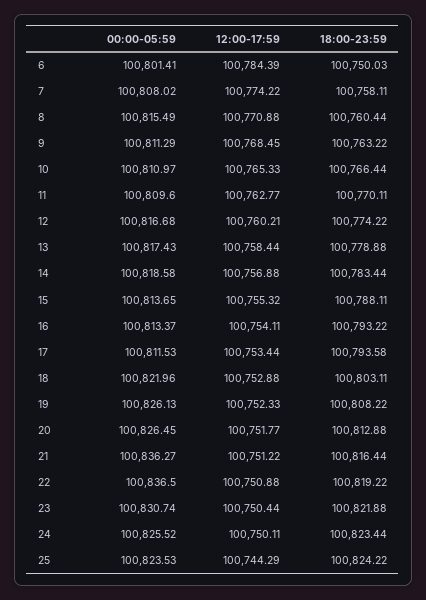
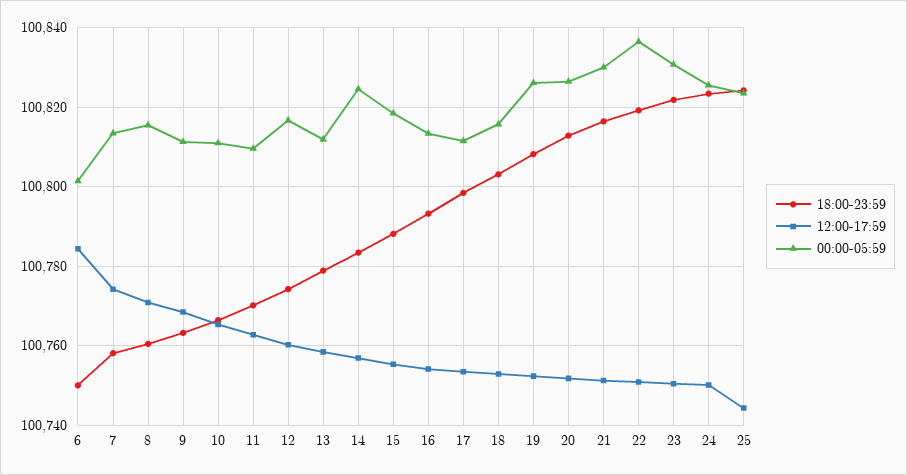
00:00-05:59, 7: 100808.02 -> 100814
00:00-05:59, 13: 100817.43 -> 100812
00:00-05:59, 14: 100818.58 -> 100824
00:00-05:59, 15: 100813.65 -> 100818
18:00-23:59, 17: 100793.58 -> 100798
00:00-05:59, 18: 100821.96 -> 100816
00:00-05:59, 21: 100836.27 -> 100830

